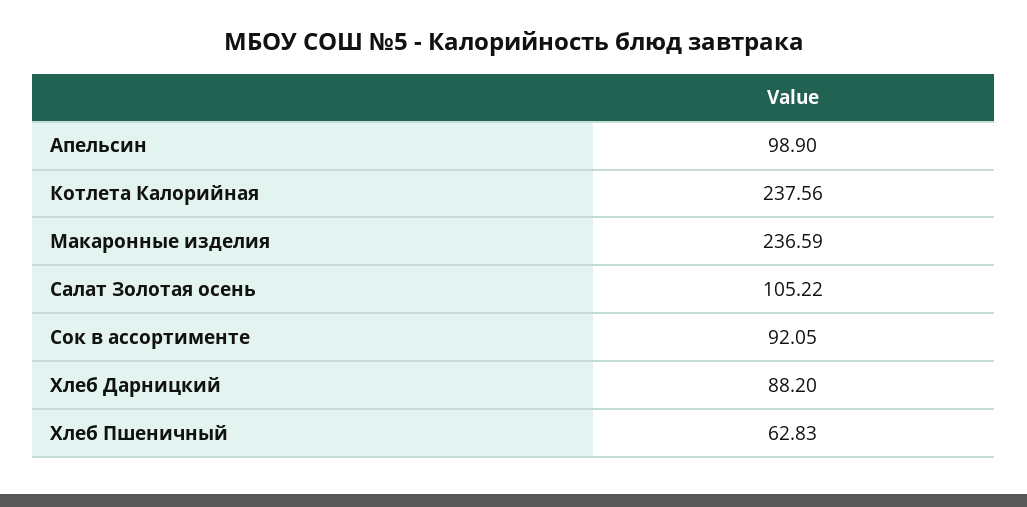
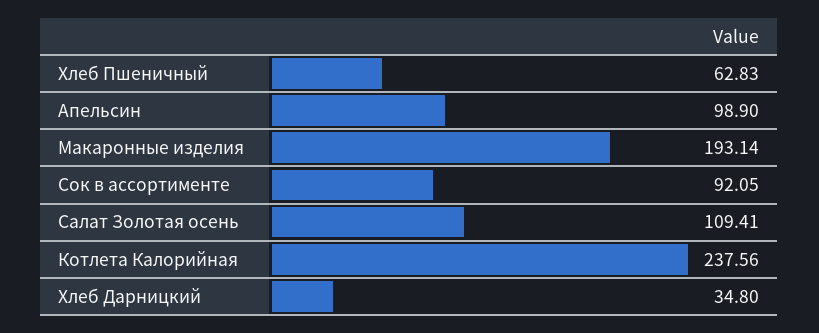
Макаронные изделия: 236.59 -> 193.14
Салат Золотая осень: 105.22 -> 109.41
Хлеб Дарницкий: 88.2 -> 34.8

